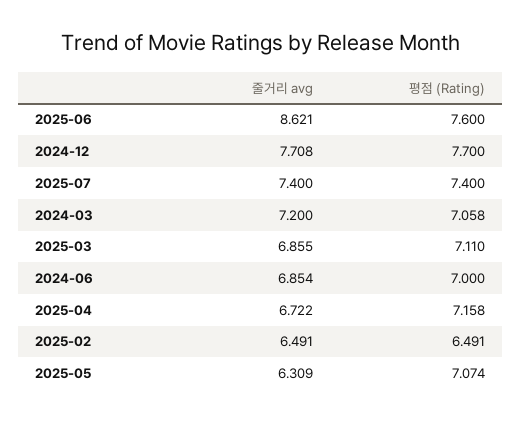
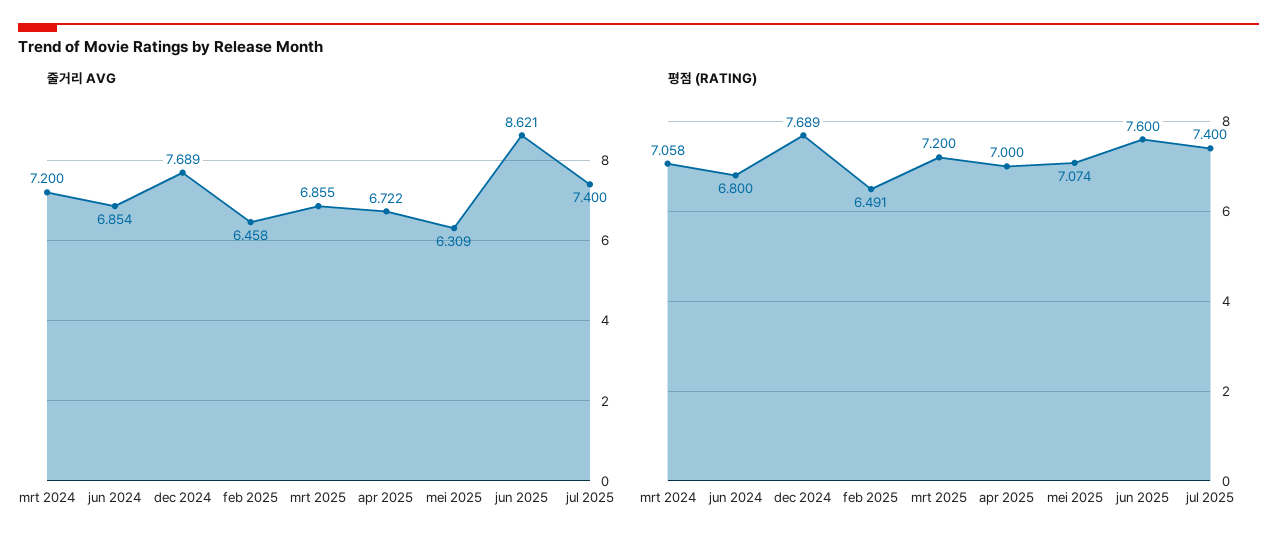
줄거리 avg, 2024-12: 7.708 -> 7.689
평점 (Rating), 2024-12: 7.7 -> 7.689
평점 (Rating), 2025-03: 7.11 -> 7.2
평점 (Rating), 2024-06: 7 -> 6.8
평점 (Rating), 2025-04: 7.158 -> 7
줄거리 avg, 2025-02: 6.491 -> 6.458

